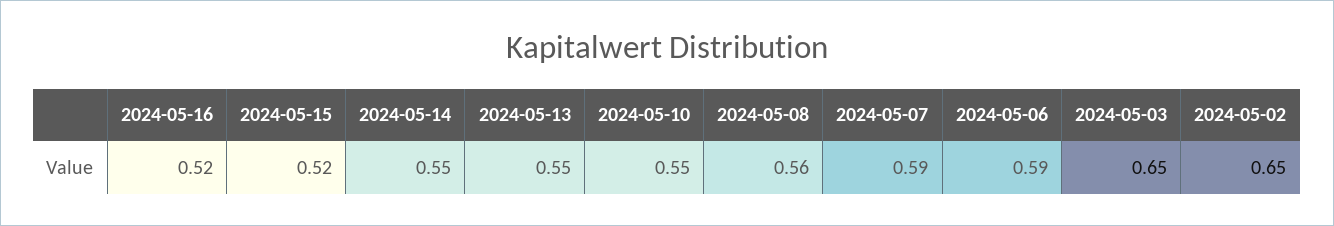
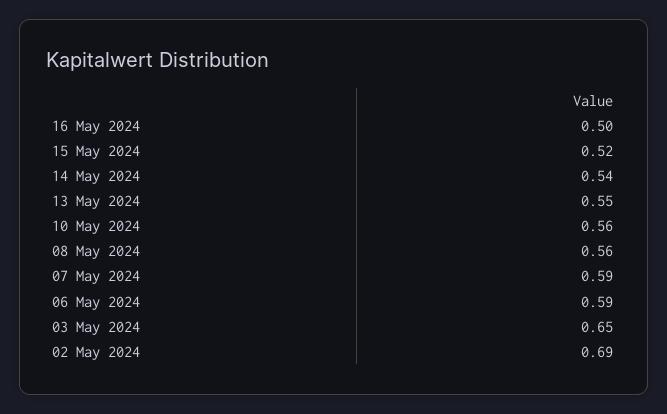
2024-05-16: 0.52 -> 0.5
2024-05-14: 0.55 -> 0.54
2024-05-10: 0.55 -> 0.56
2024-05-02: 0.65 -> 0.69

